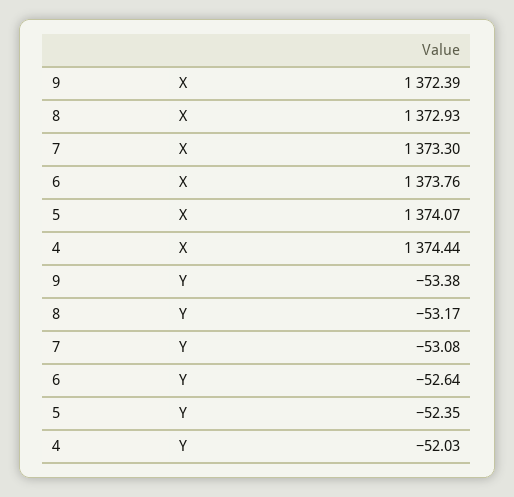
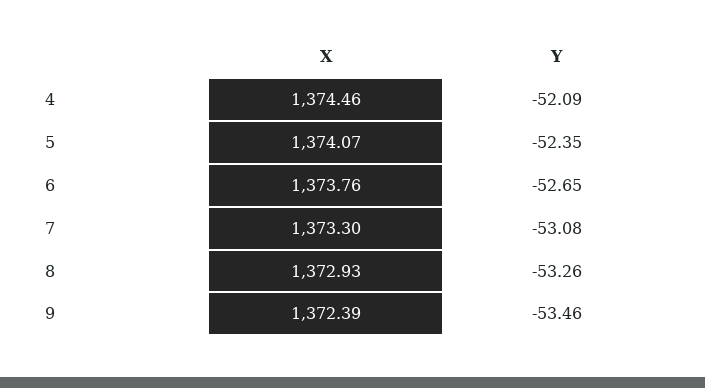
4, X: 1374.44 -> 1374.46
9, Y: -53.38 -> -53.46
8, Y: -53.17 -> -53.26
6, Y: -52.64 -> -52.65
4, Y: -52.03 -> -52.09

